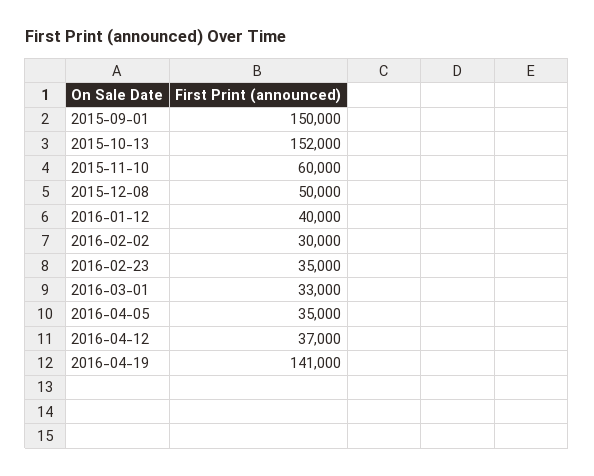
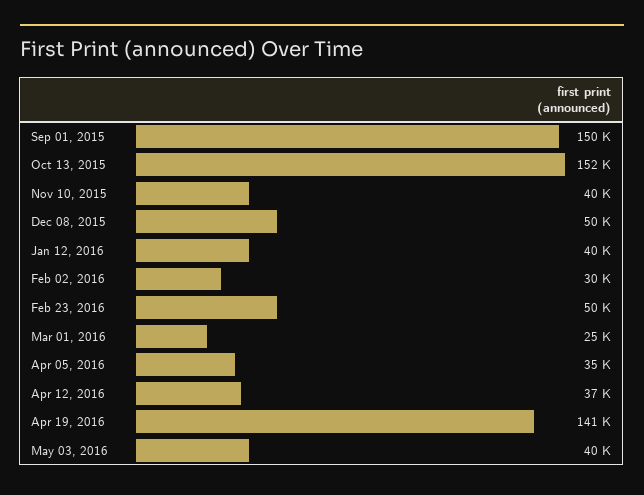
2015-11-10: 60000 -> 40000
2016-02-23: 35000 -> 50000
2016-03-01: 33000 -> 25000
May 03, 2016: none -> 40000

